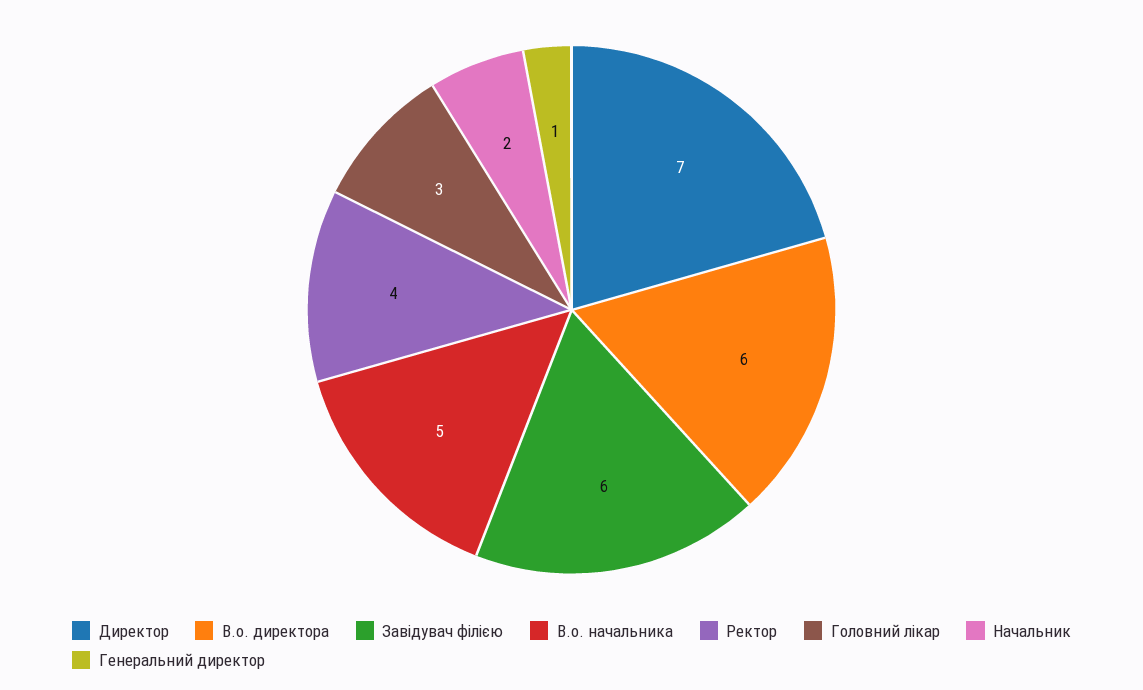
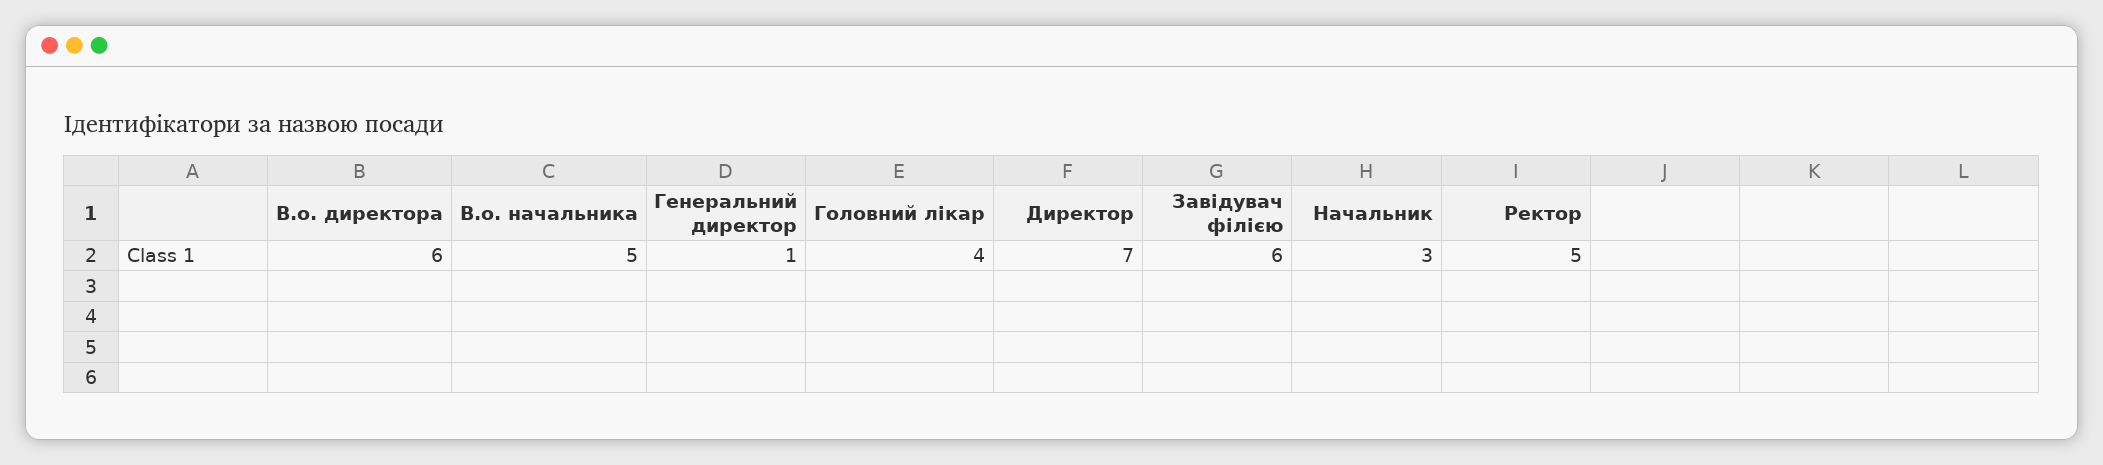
Ректор: 4 -> 5
Головний лікар: 3 -> 4
Начальник: 2 -> 3

